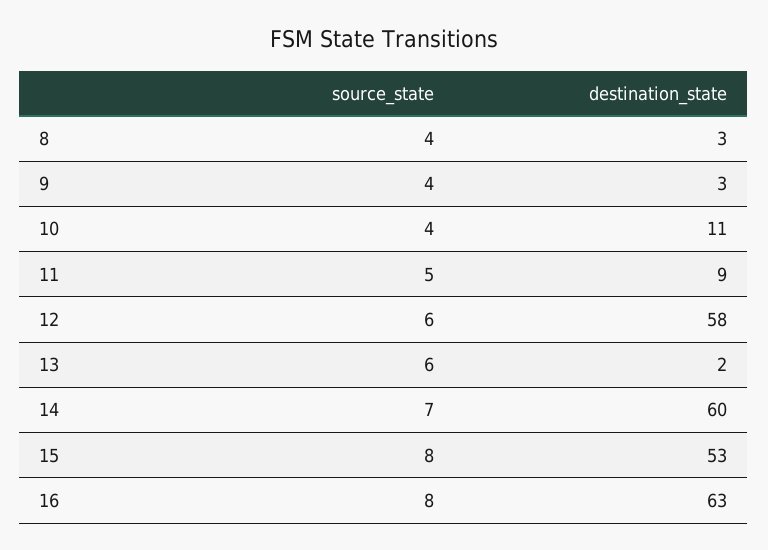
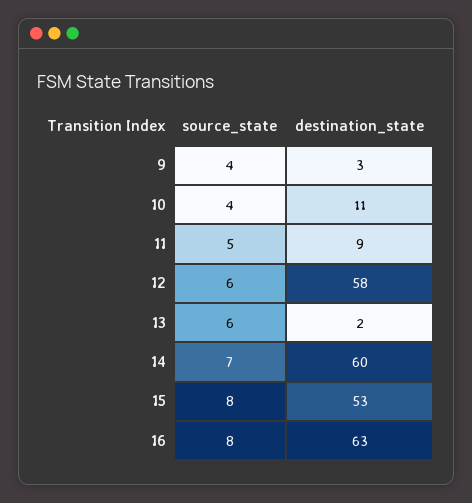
source_state, 8: 4 -> none
destination_state, 8: 3 -> none

